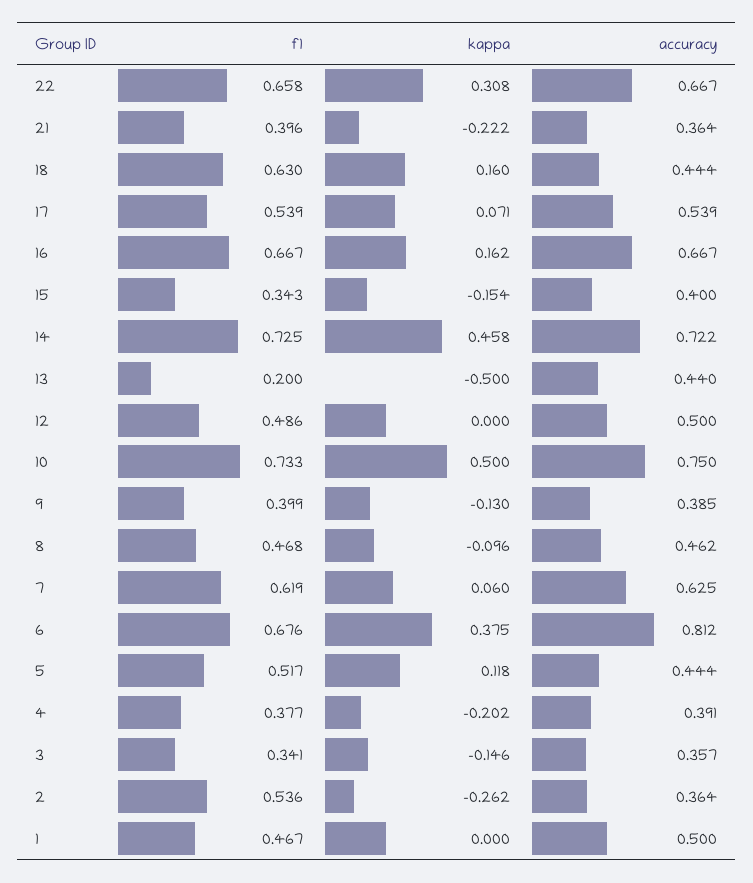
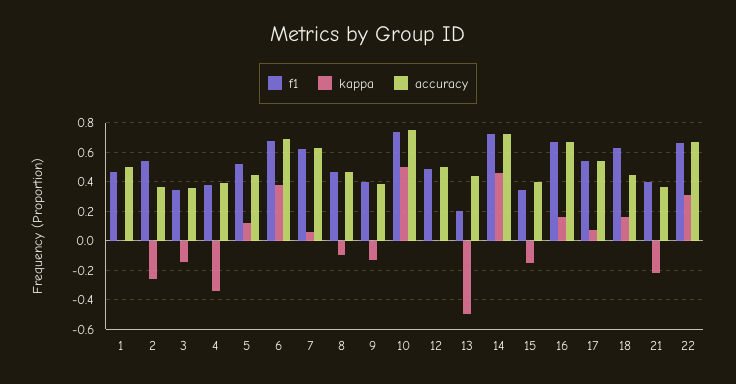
accuracy, 6: 0.812 -> 0.7
kappa, 4: -0.202 -> -0.35

